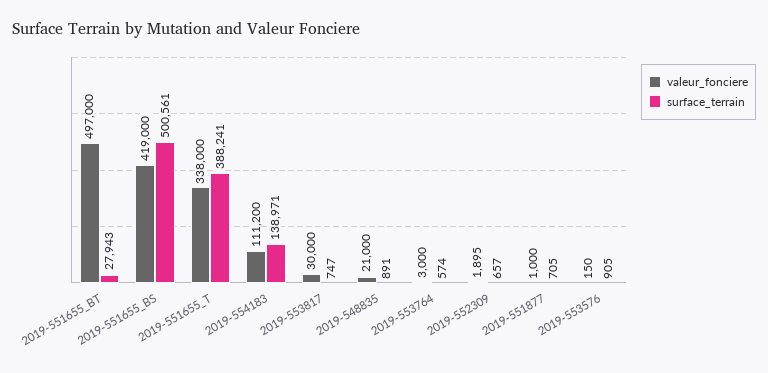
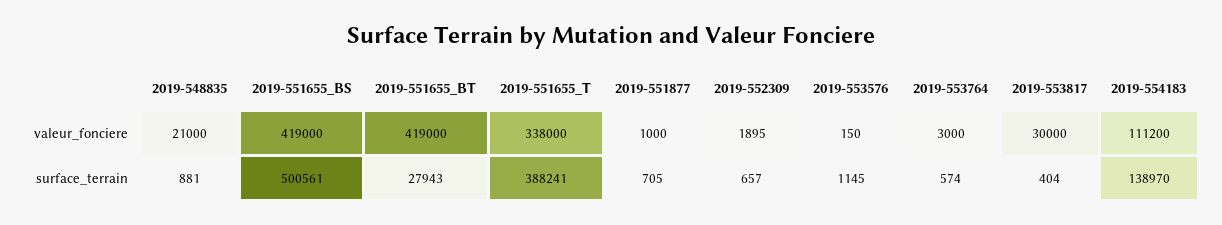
valeur_fonciere, 2019-551655_BT: 497000 -> 419000
surface_terrain, 2019-554183: 138971 -> 138970
surface_terrain, 2019-553817: 747 -> 404
surface_terrain, 2019-548835: 891 -> 881
surface_terrain, 2019-553576: 905 -> 1145

